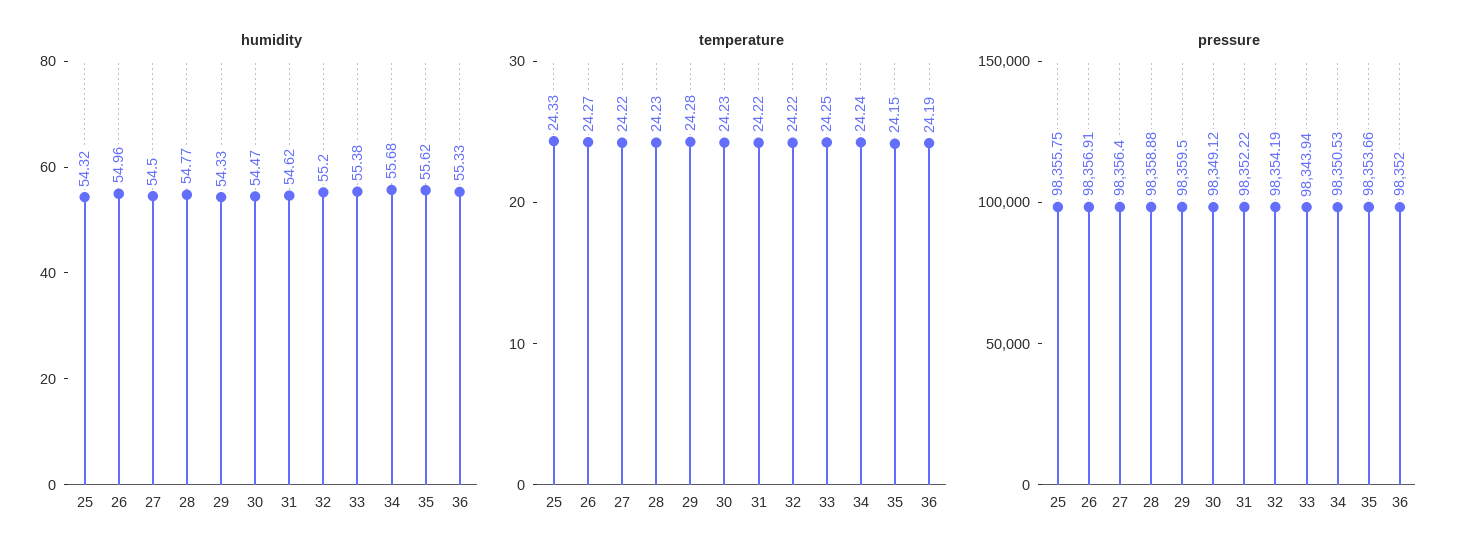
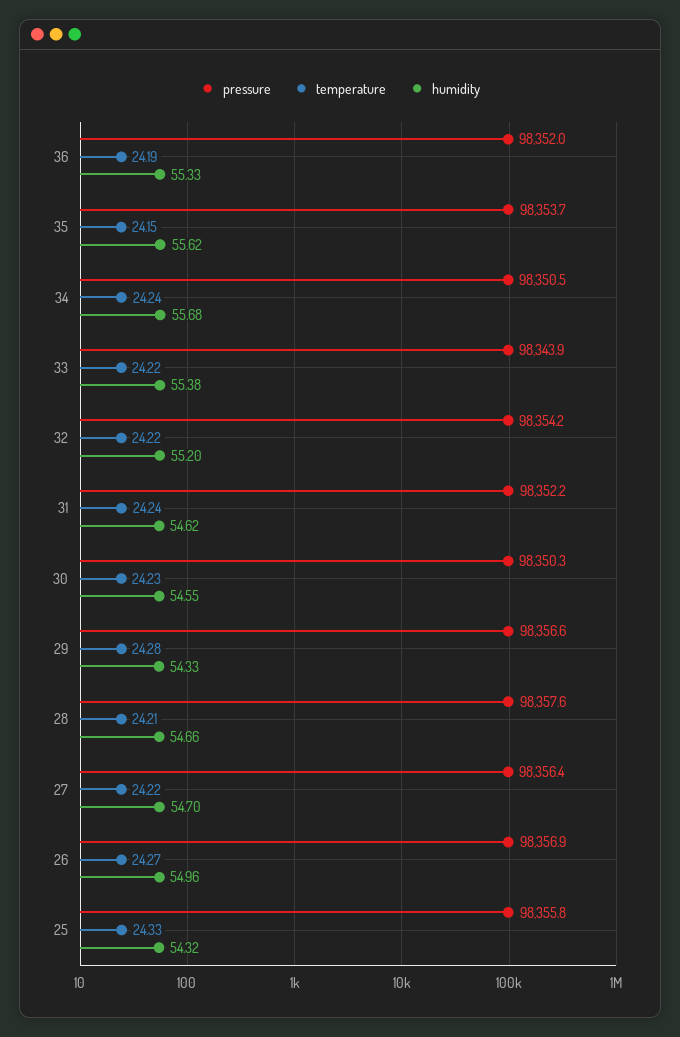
humidity, 27: 54.5 -> 54.7
humidity, 28: 54.77 -> 54.66
humidity, 30: 54.47 -> 54.55
temperature, 28: 24.23 -> 24.21
temperature, 31: 24.22 -> 24.24
temperature, 33: 24.25 -> 24.22
pressure, 28: 98358.88 -> 98357.6
pressure, 29: 98359.5 -> 98356.6
pressure, 30: 98349.12 -> 98350.3

